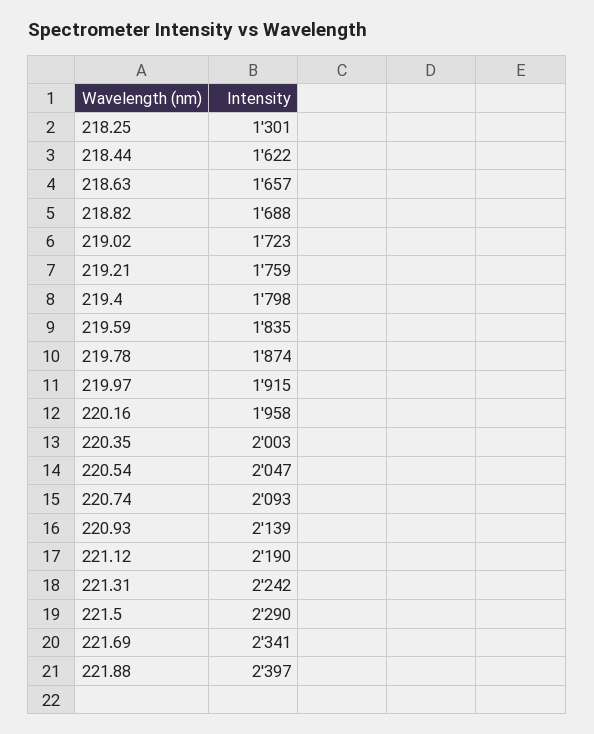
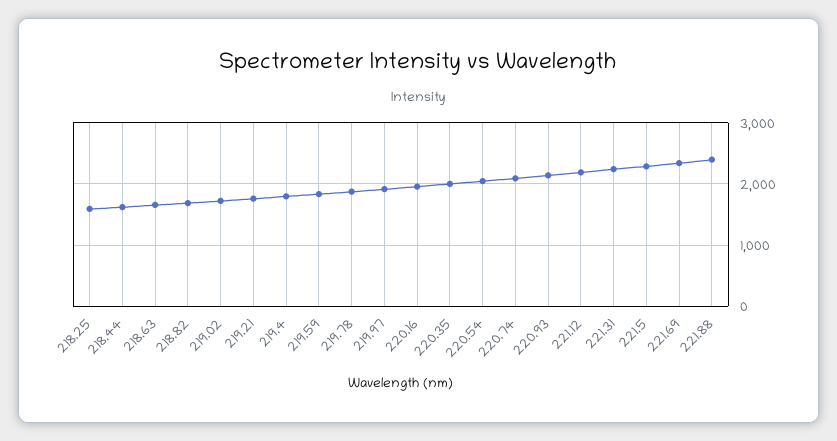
218.25: 1301 -> 1600

